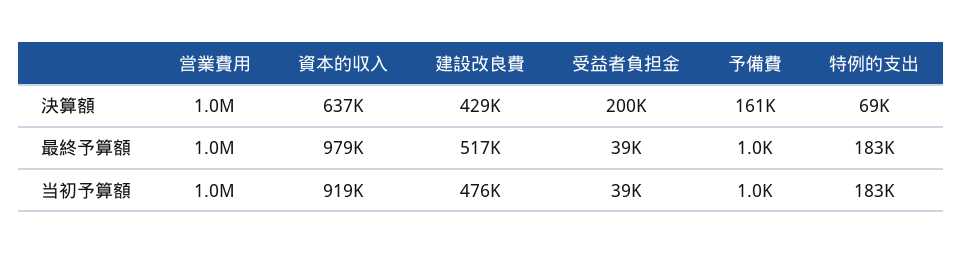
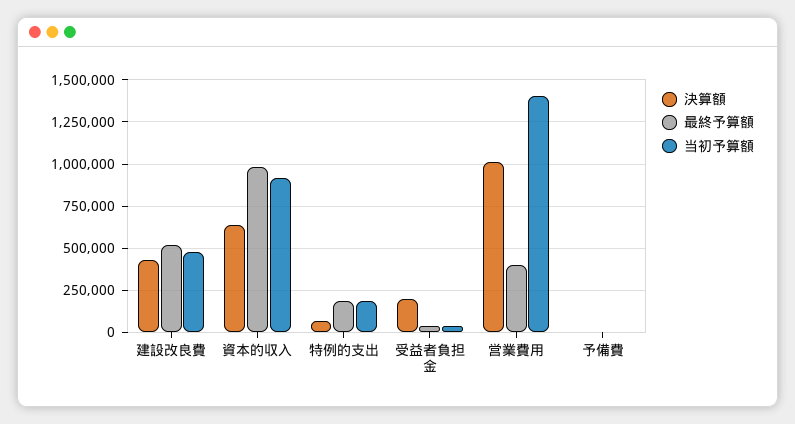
決算額, 予備費: 161000 -> 0
最終予算額, 営業費用: 1000000 -> 400000
当初予算額, 営業費用: 1000000 -> 1400000

